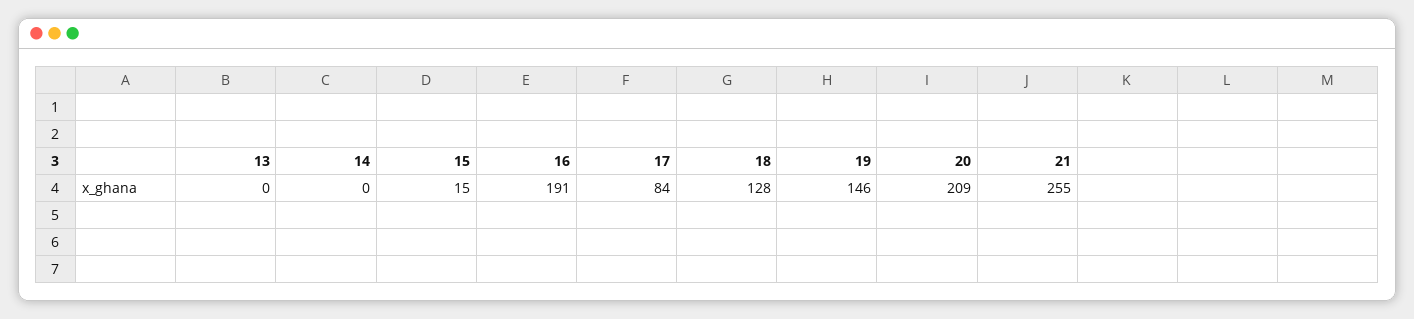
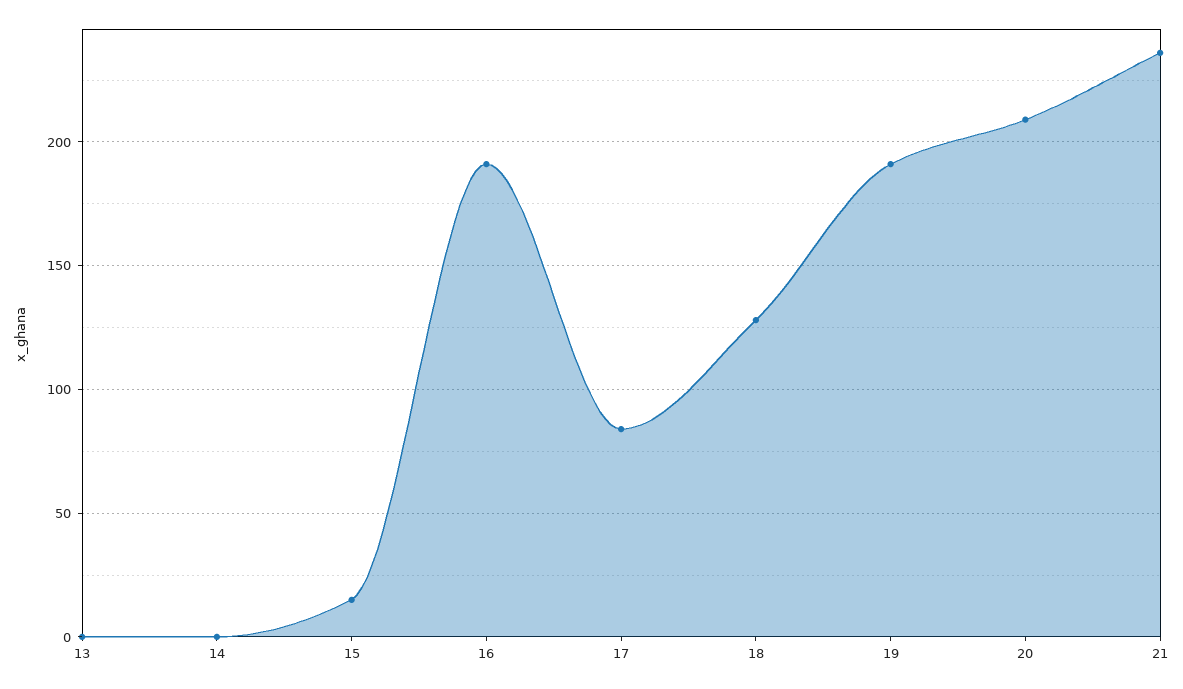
19: 146 -> 190
21: 255 -> 235

